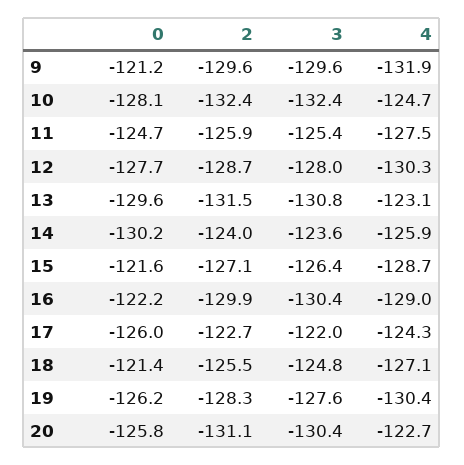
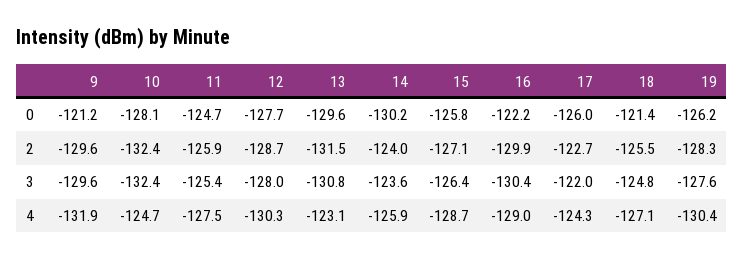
0, 15: -121.6 -> -125.8
0, 20: -125.8 -> none
2, 20: -131.1 -> none
3, 20: -130.4 -> none
4, 20: -122.7 -> none

